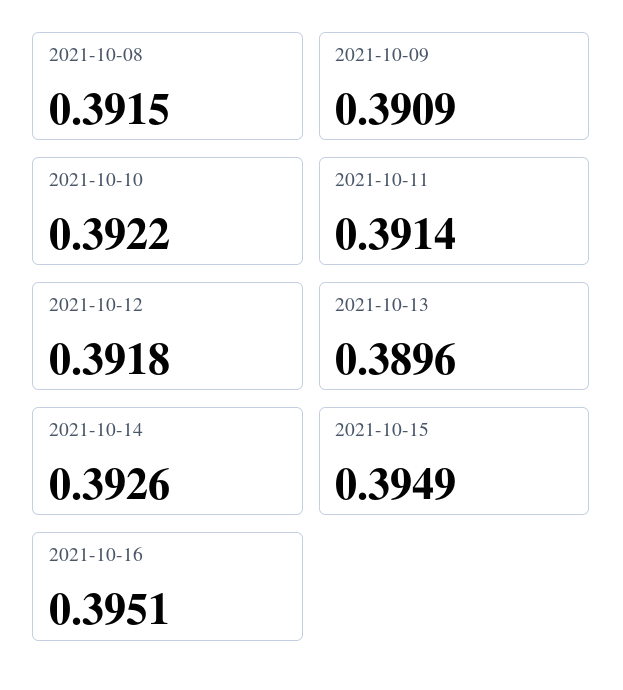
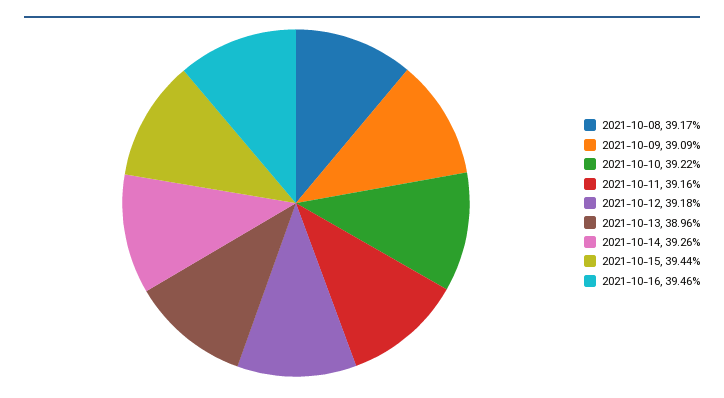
2021-10-08: 0.3915 -> 0.3917
2021-10-11: 0.3914 -> 0.3916
2021-10-15: 0.3949 -> 0.3944
2021-10-16: 0.3951 -> 0.3946

